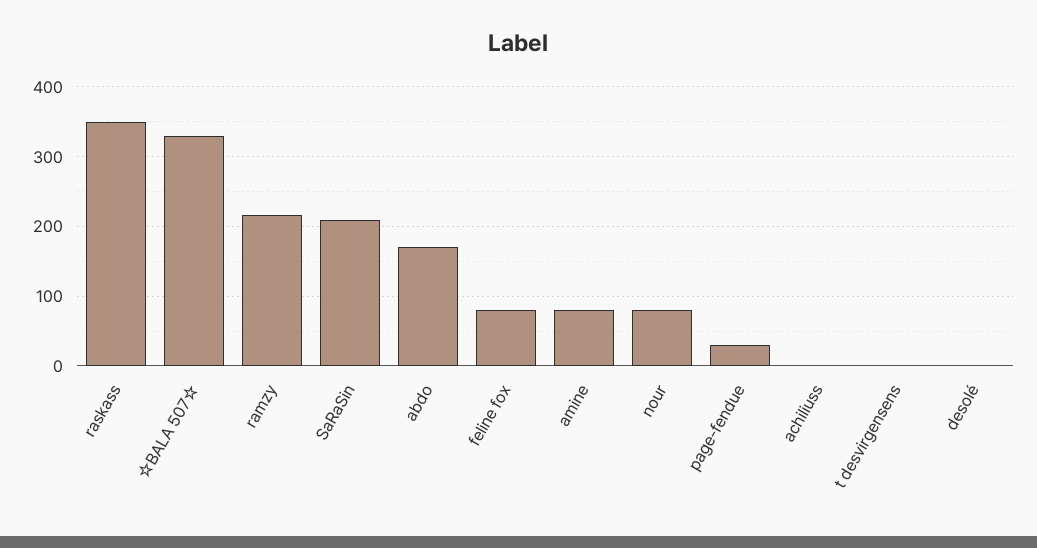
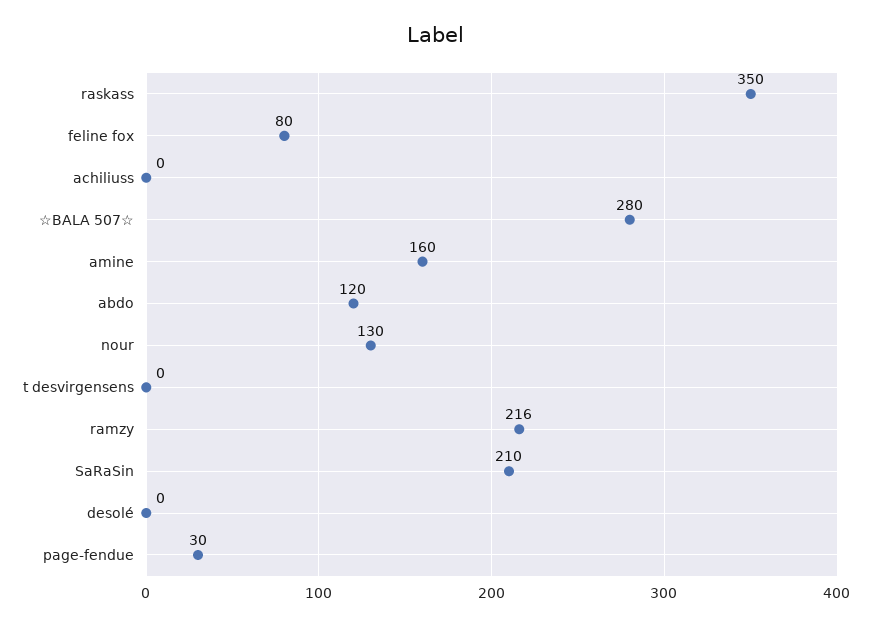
☆BALA 507☆: 330 -> 280
abdo: 170 -> 120
amine: 80 -> 160
nour: 80 -> 130

